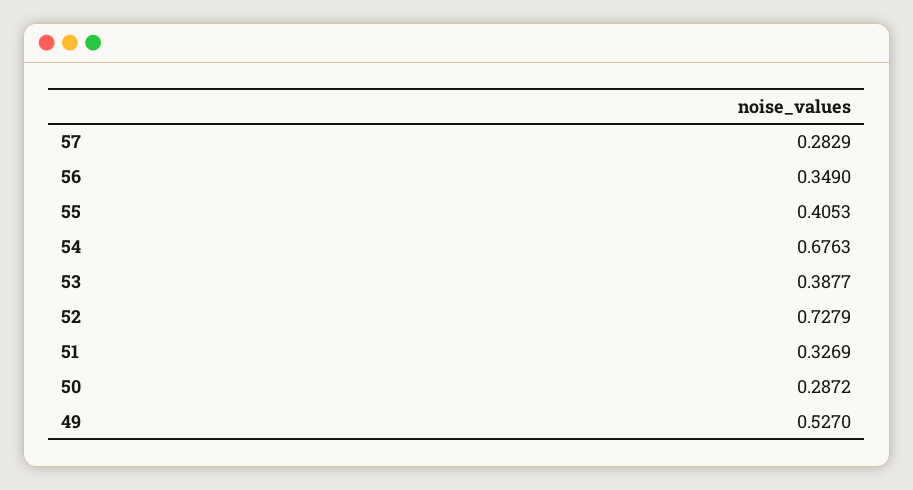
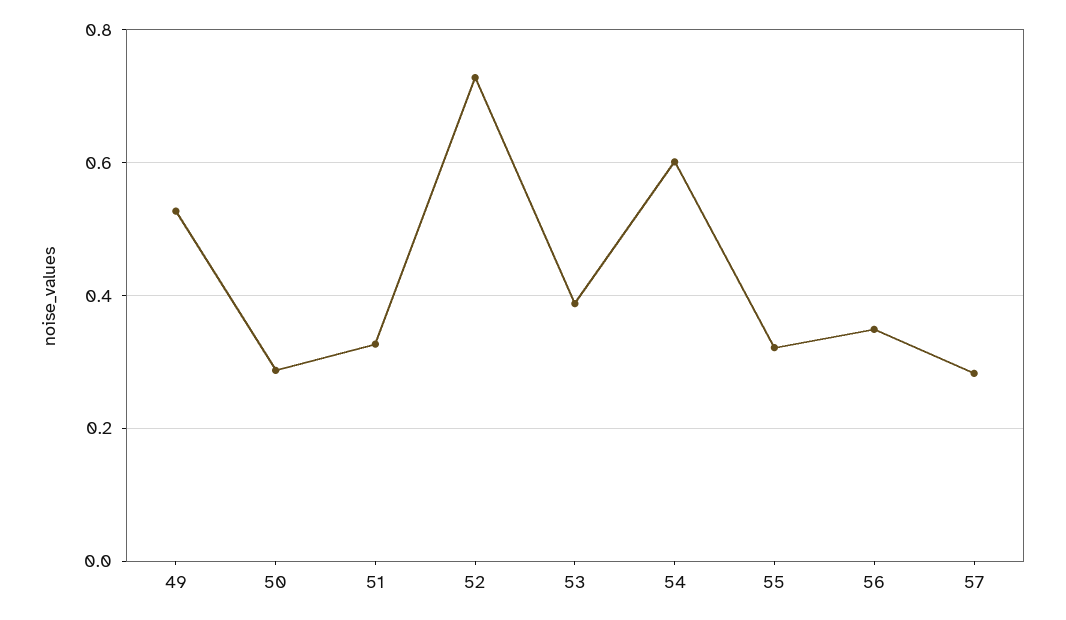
55: 0.4053 -> 0.32
54: 0.6763 -> 0.6

